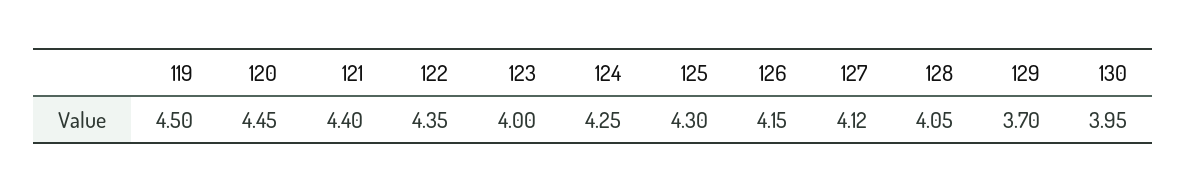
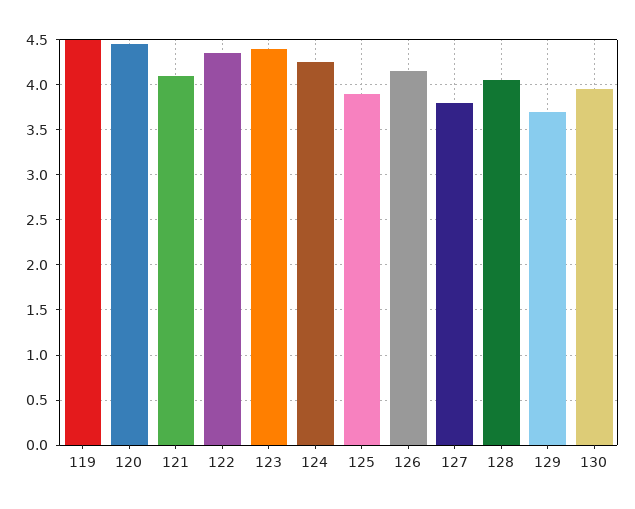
121: 4.4 -> 4.1
123: 4 -> 4.4
125: 4.3 -> 3.9
127: 4.12 -> 3.8

